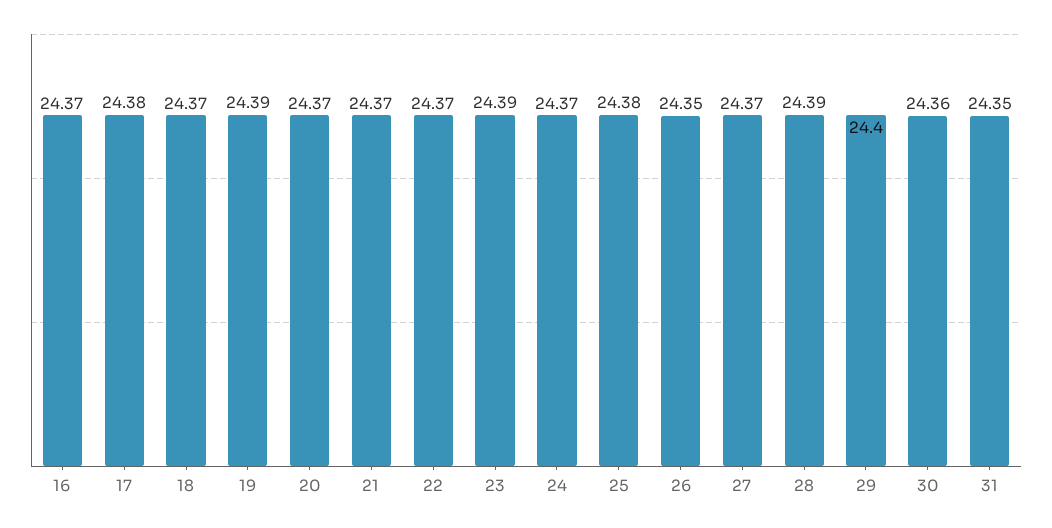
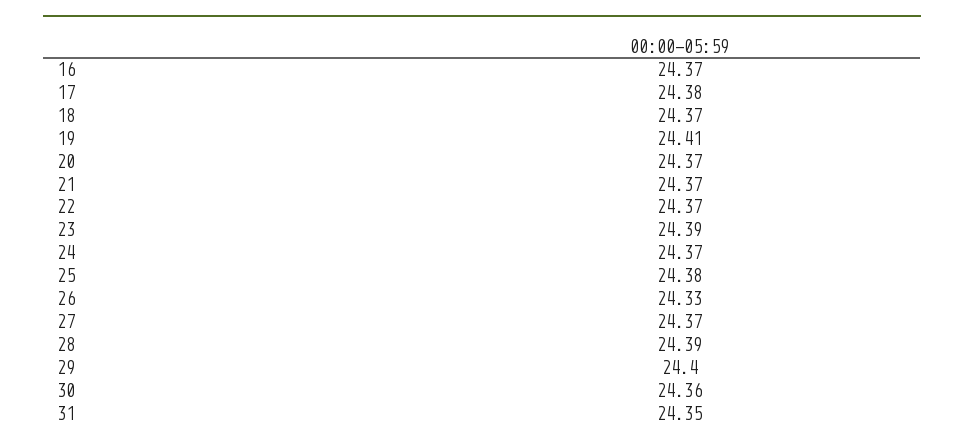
19: 24.39 -> 24.41
26: 24.35 -> 24.33

